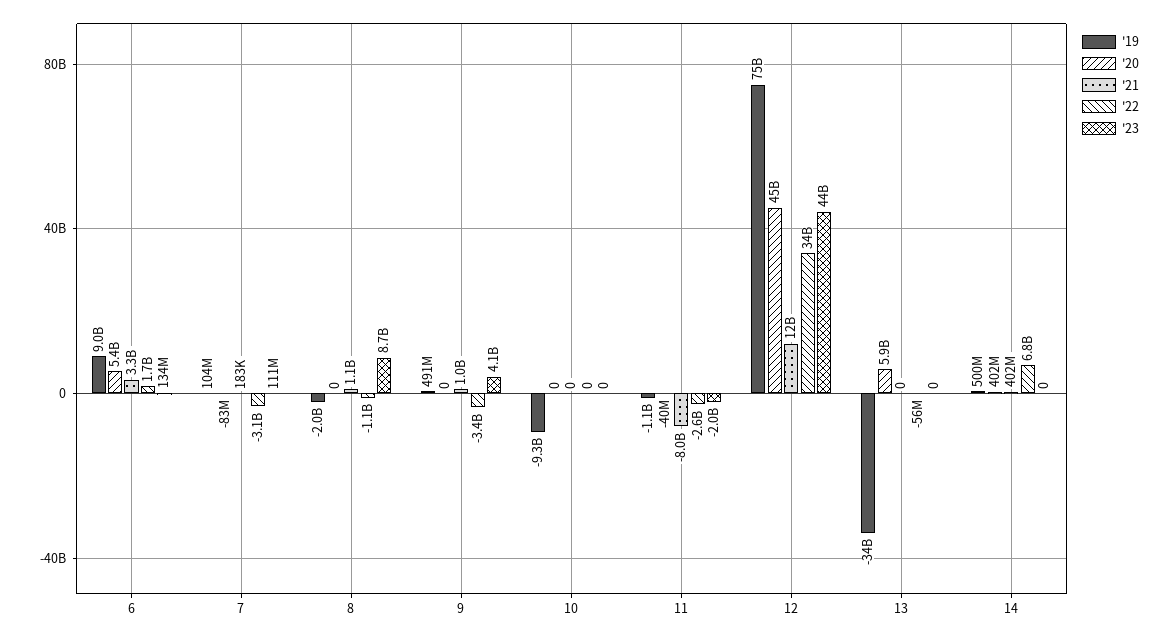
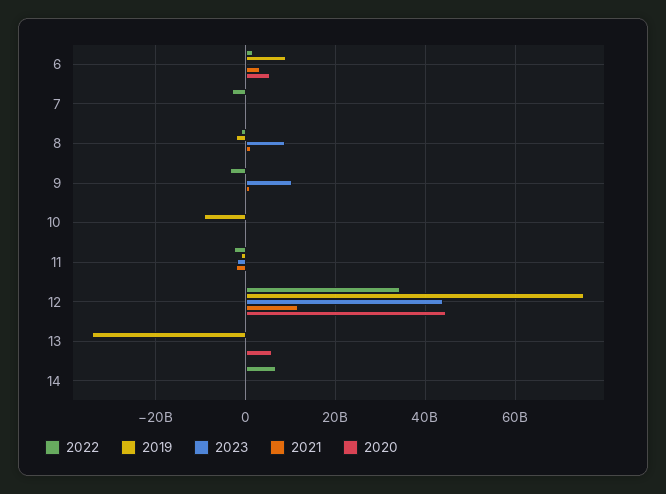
'23, 9: 4100000000 -> 10000000000
'21, 11: -8000000000 -> -2000000000

